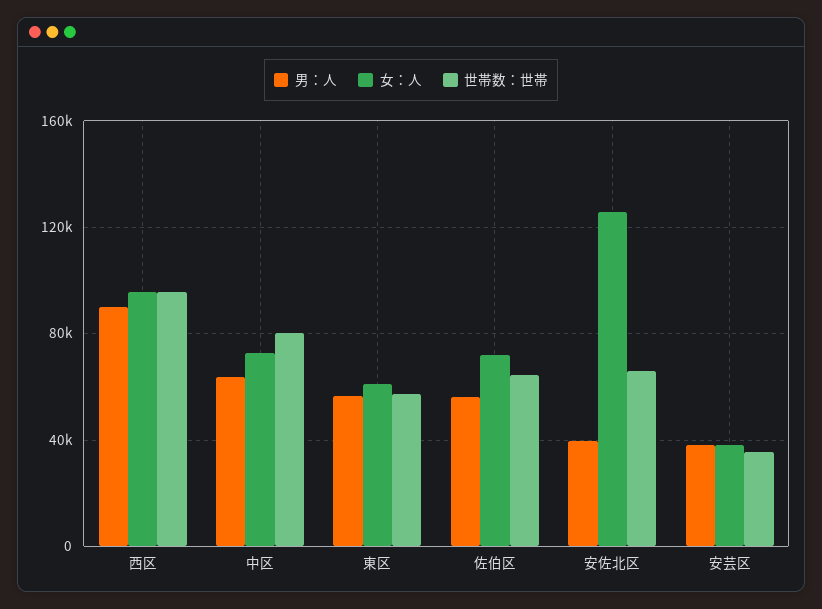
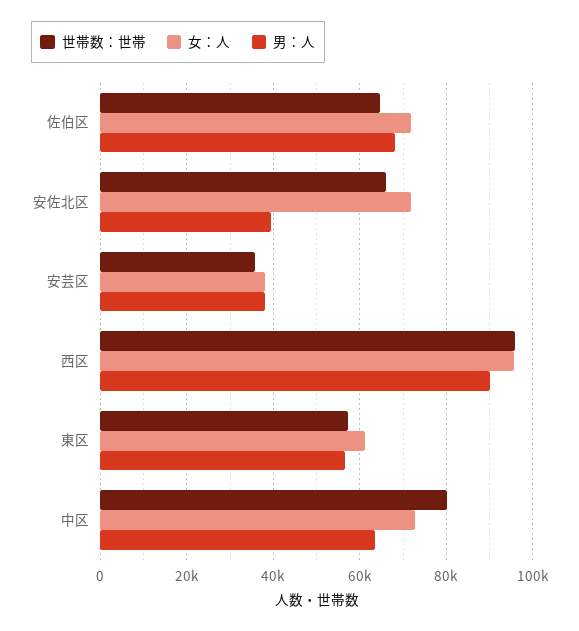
男：人, 佐伯区: 55000 -> 68000
女：人, 安佐北区: 125000 -> 72000

